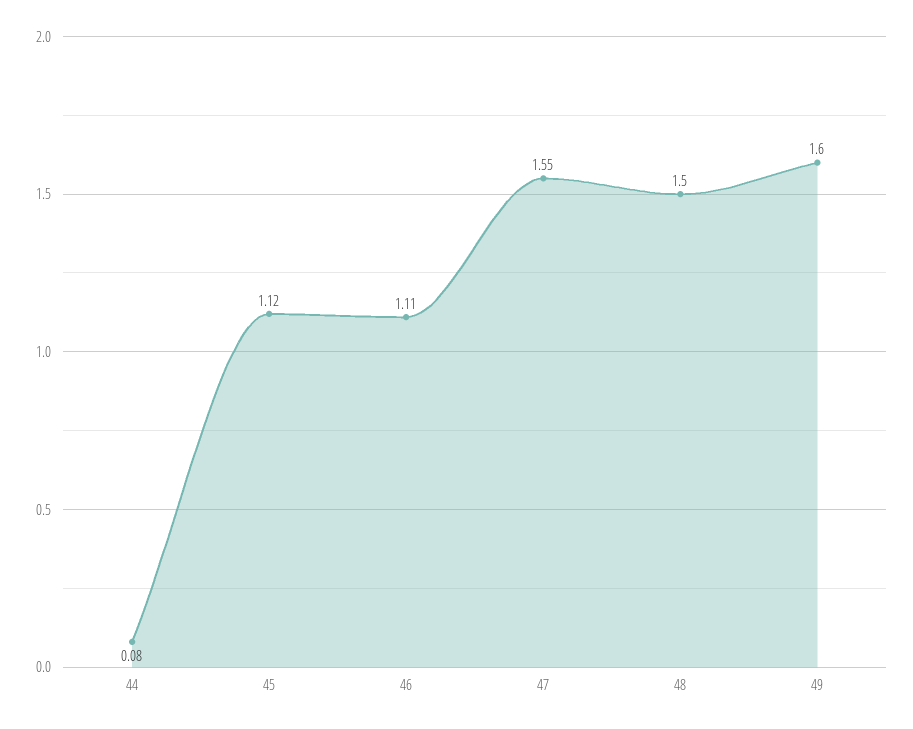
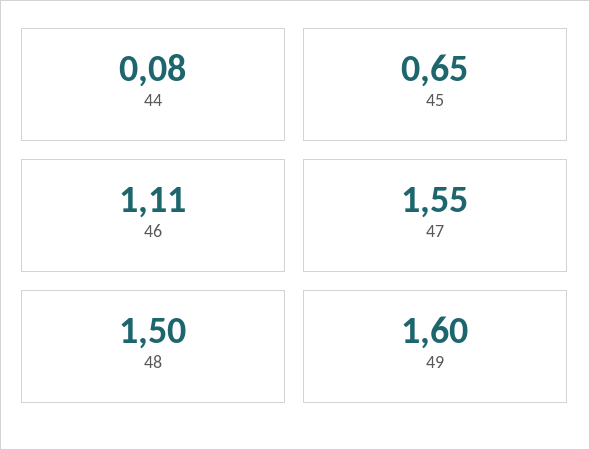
45: 1.12 -> 0.65

